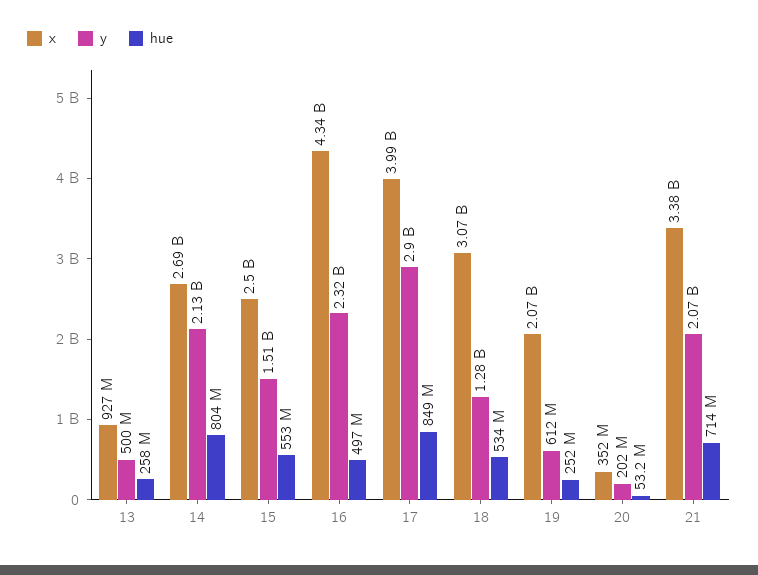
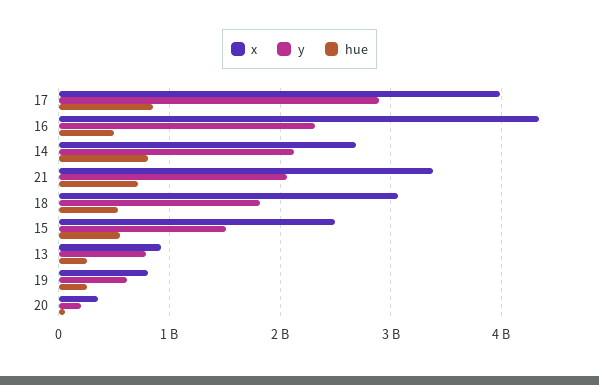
y, 13: 500000000 -> 800000000
y, 18: 1280000000 -> 1800000000
x, 19: 2070000000 -> 800000000

